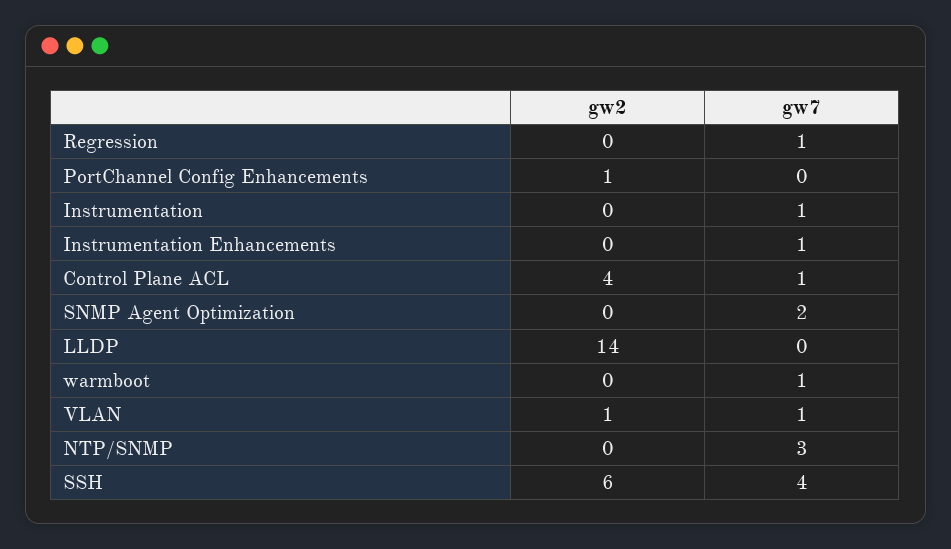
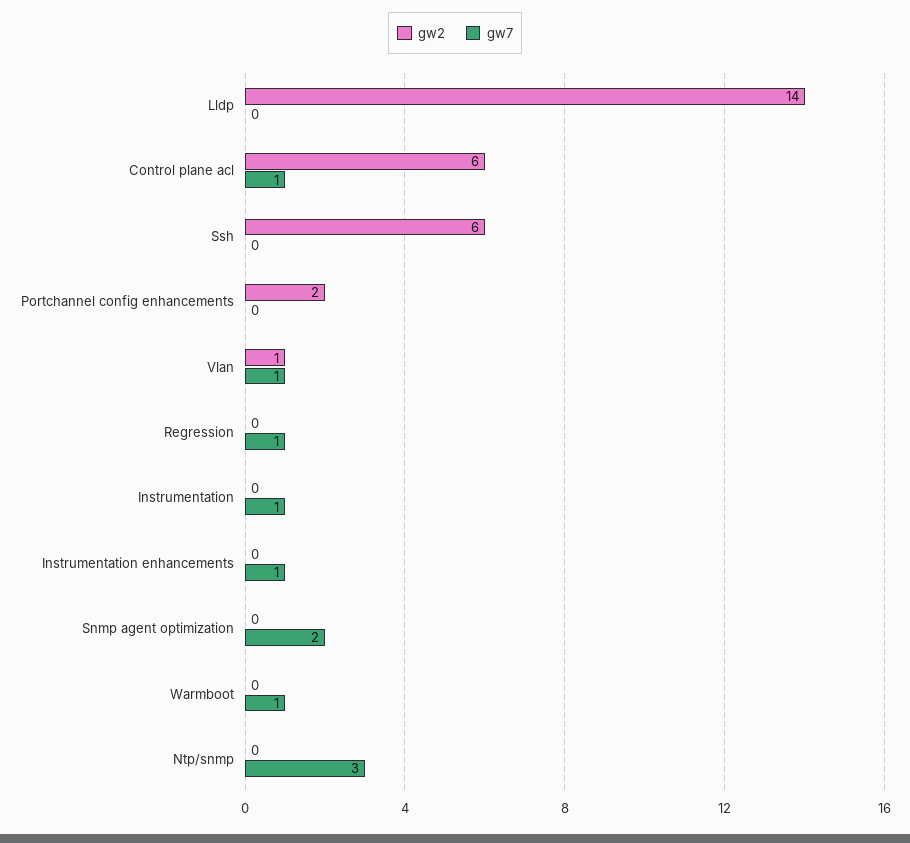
gw2, PortChannel Config Enhancements: 1 -> 2
gw2, Control Plane ACL: 4 -> 6
gw7, SSH: 4 -> 0

